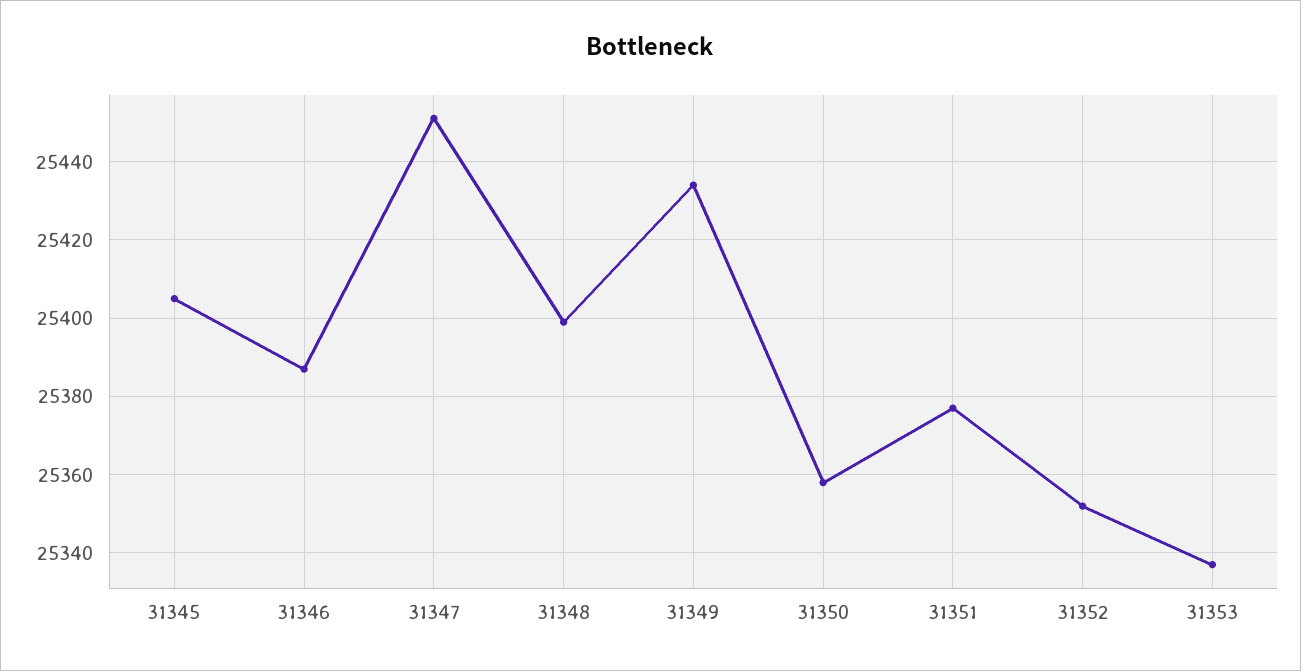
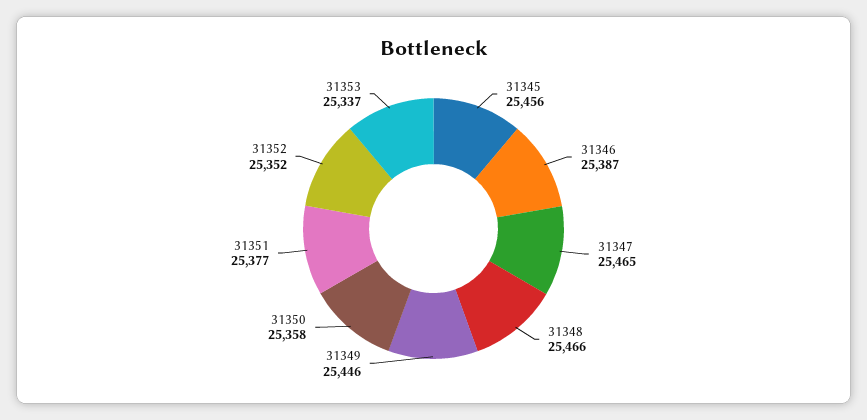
31345: 25405 -> 25456
31347: 25450 -> 25465
31348: 25400 -> 25466
31349: 25435 -> 25446

